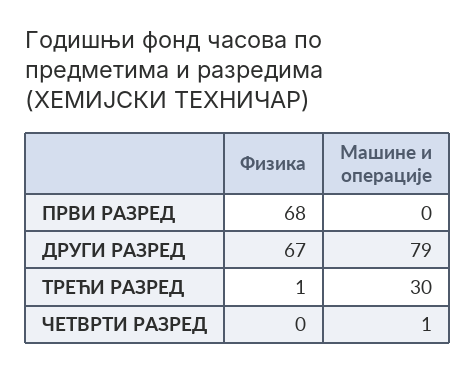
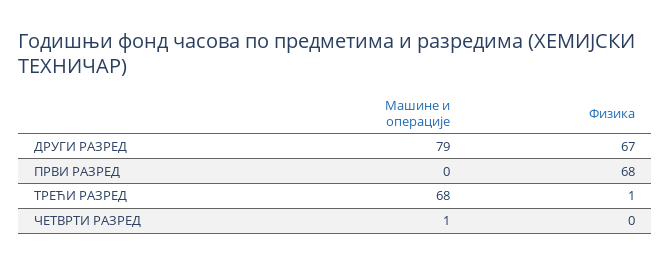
Машине и операције, ТРЕЋИ РАЗРЕД: 30 -> 68

